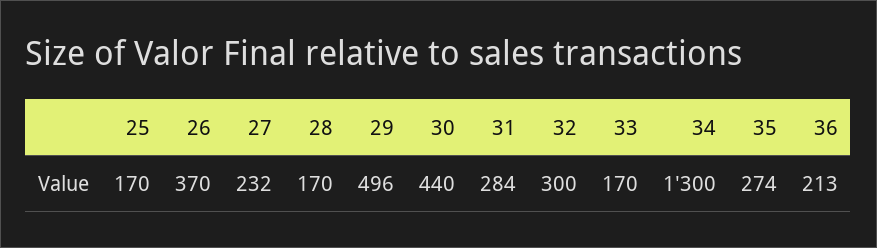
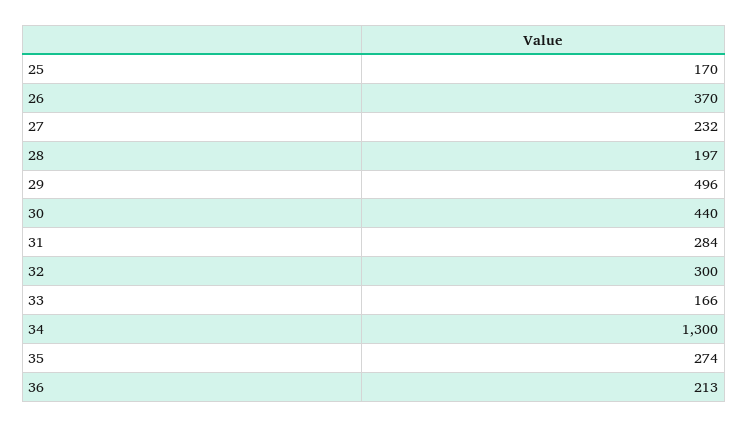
28: 170 -> 197
33: 170 -> 166

